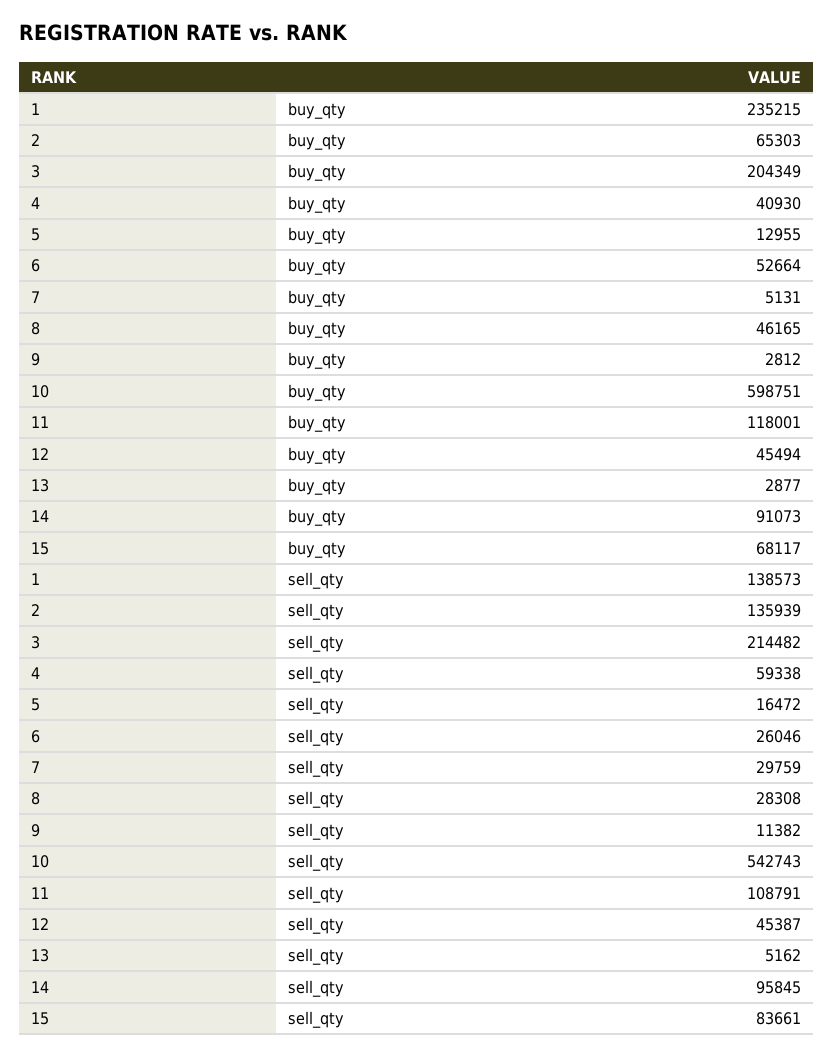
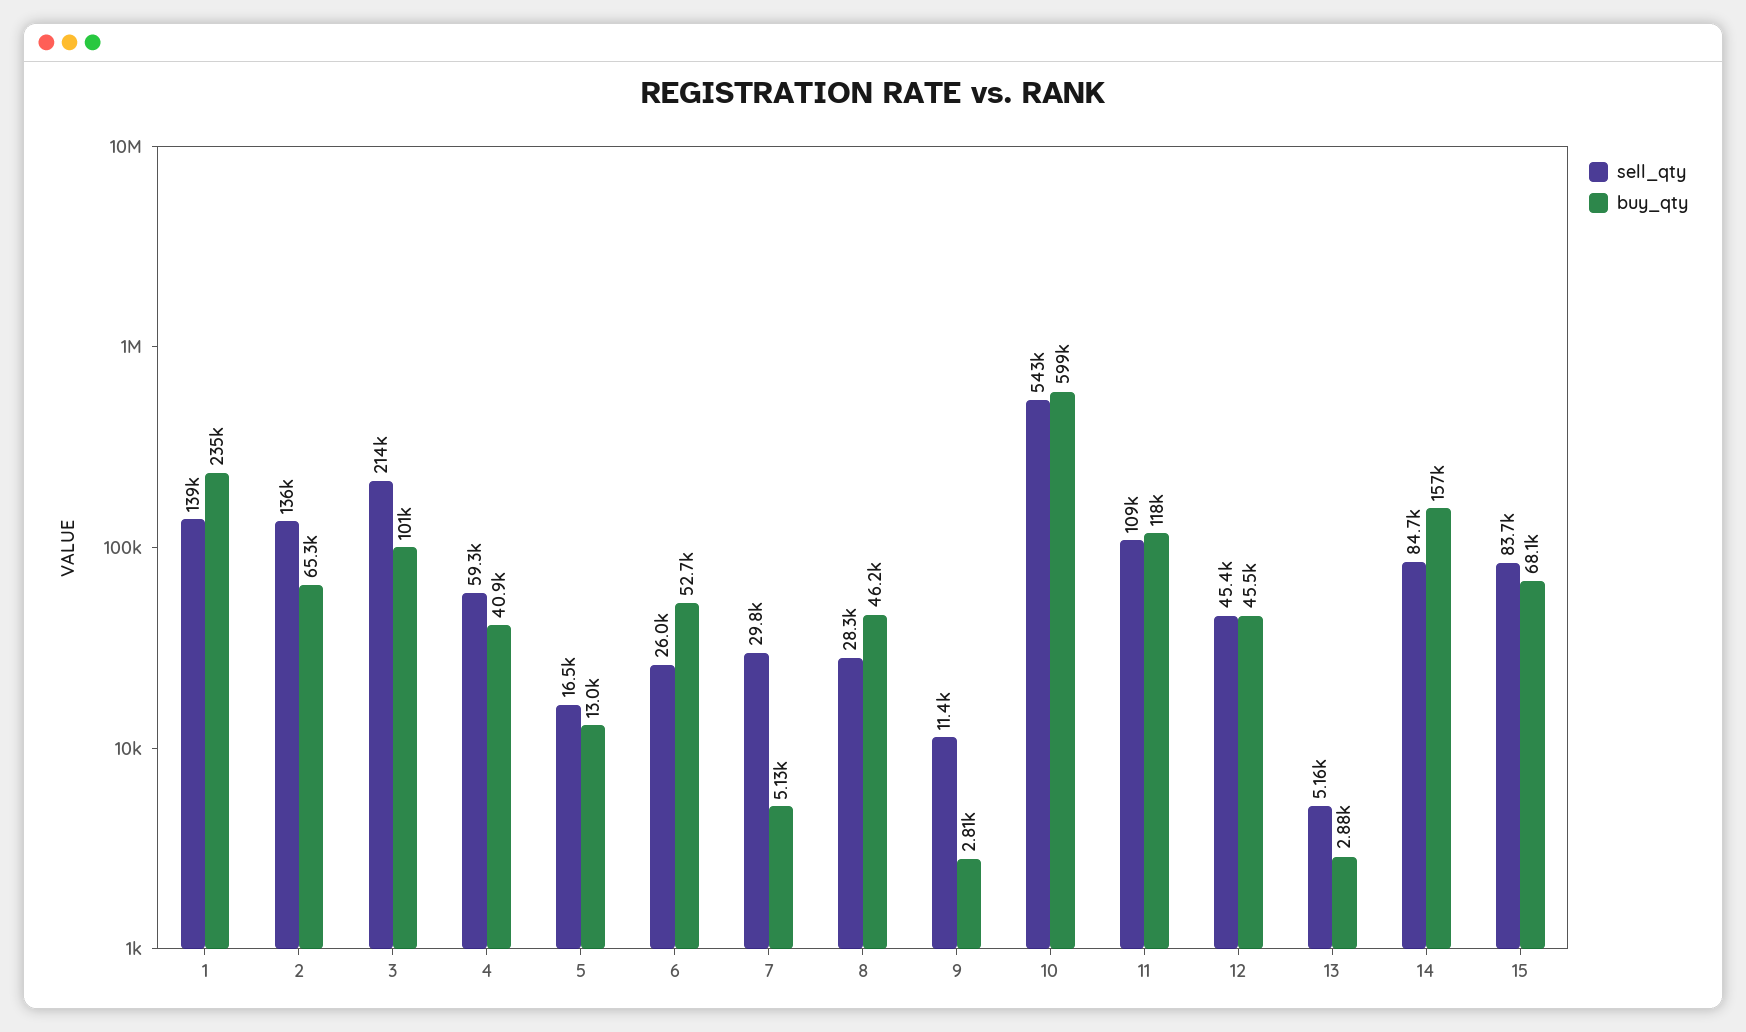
buy_qty, 3: 204349 -> 101000
buy_qty, 14: 91073 -> 157000
sell_qty, 14: 95845 -> 84700

